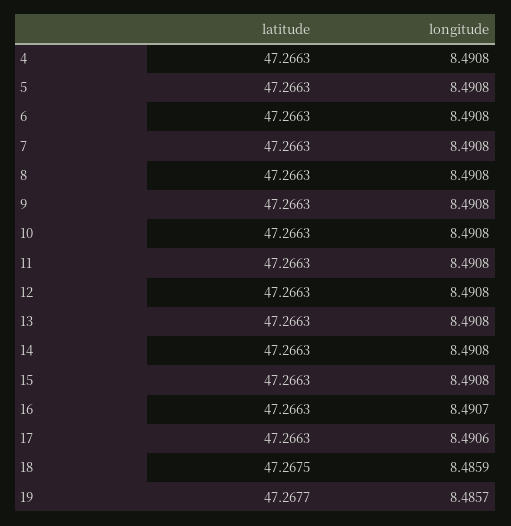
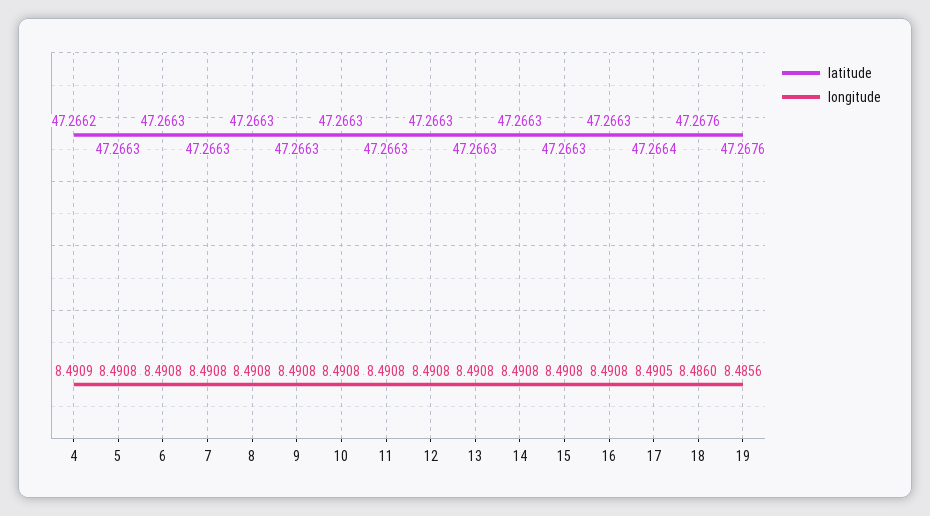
latitude, 4: 47.2663 -> 47.2662
longitude, 4: 8.4908 -> 8.4909
longitude, 16: 8.4907 -> 8.4908
latitude, 17: 47.2663 -> 47.2664
longitude, 17: 8.4906 -> 8.4905
latitude, 18: 47.2675 -> 47.2676
longitude, 18: 8.4859 -> 8.486
latitude, 19: 47.2677 -> 47.2676
longitude, 19: 8.4857 -> 8.4856

